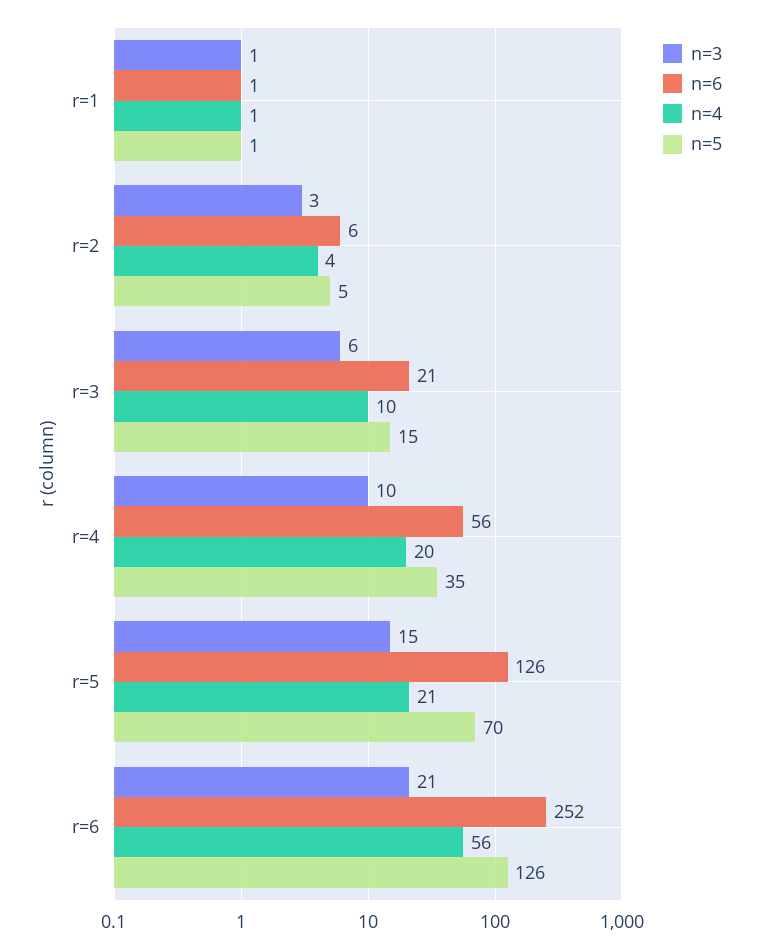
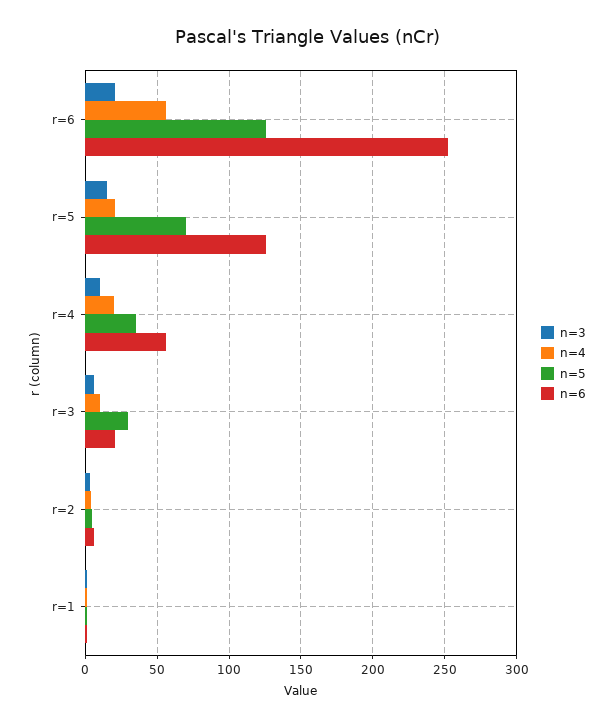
n=5, r=3: 15 -> 30

